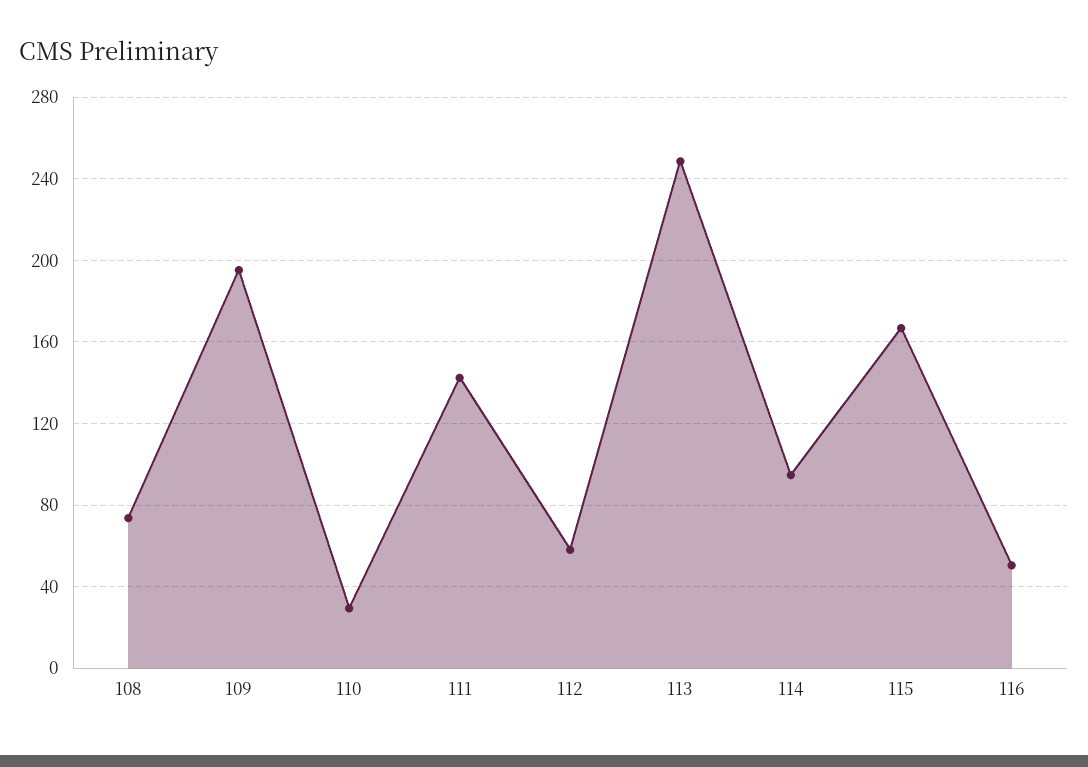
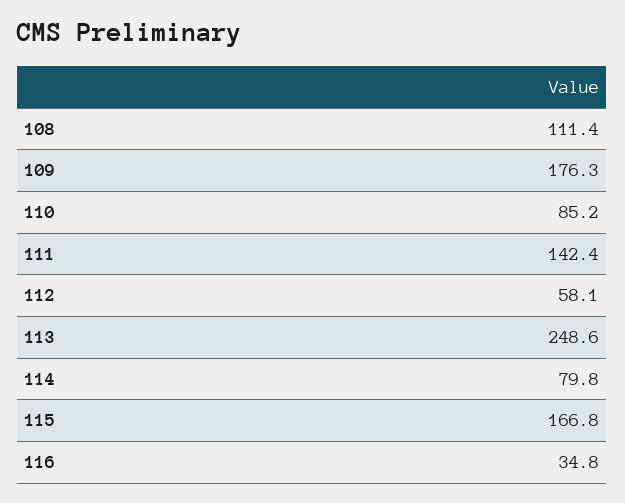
108: 75 -> 111.4
109: 195 -> 176.3
110: 30 -> 85.2
114: 95 -> 79.8
116: 50 -> 34.8

